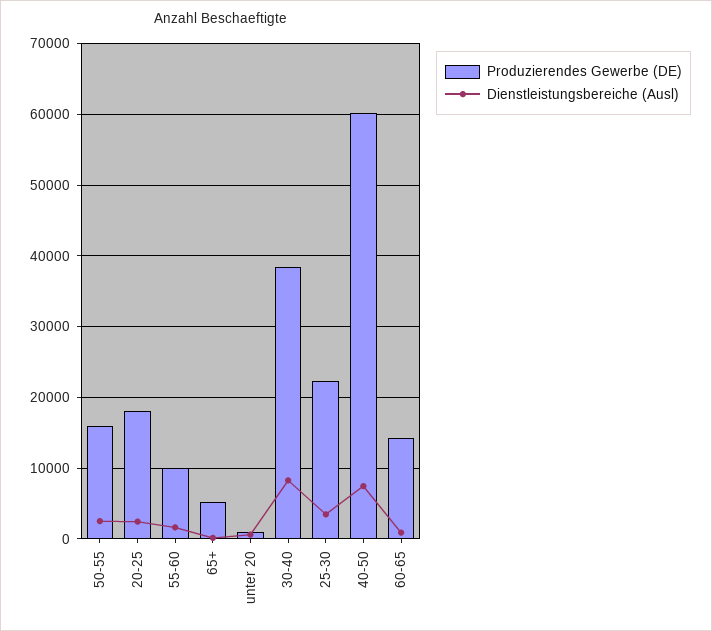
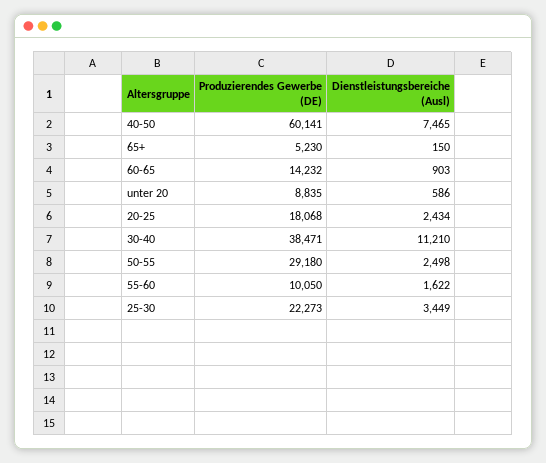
Produzierendes Gewerbe (DE), 50-55: 16000 -> 29180
Produzierendes Gewerbe (DE), unter 20: 1000 -> 8835
Dienstleistungsbereiche (Ausl), 30-40: 8000 -> 11210

